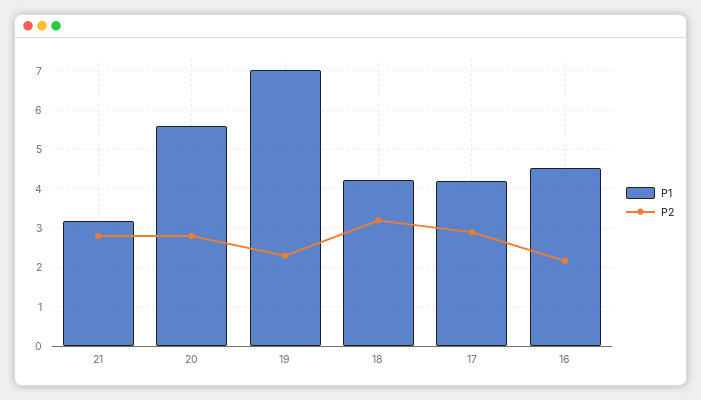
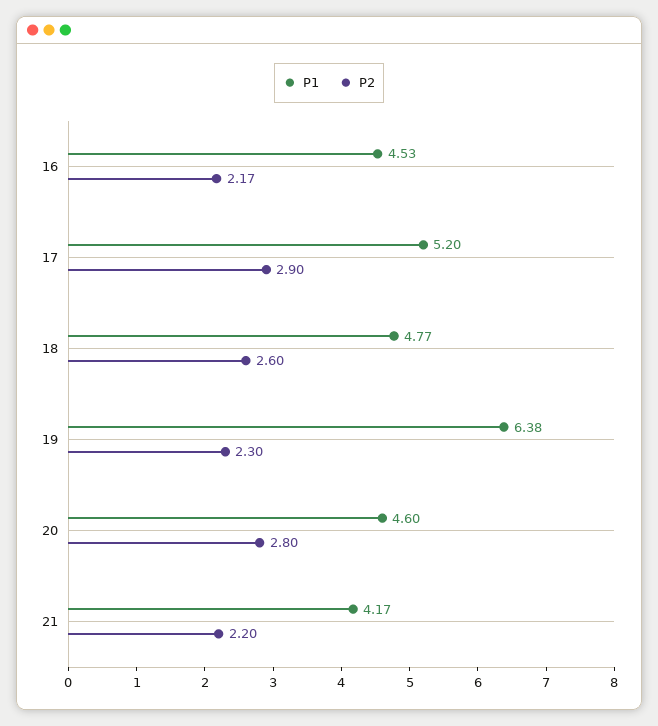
P1, 21: 3.2 -> 4.17
P2, 21: 2.8 -> 2.2
P1, 20: 5.6 -> 4.6
P1, 19: 7 -> 6.38
P1, 18: 4.2 -> 4.77
P2, 18: 3.2 -> 2.6
P1, 17: 4.2 -> 5.2

